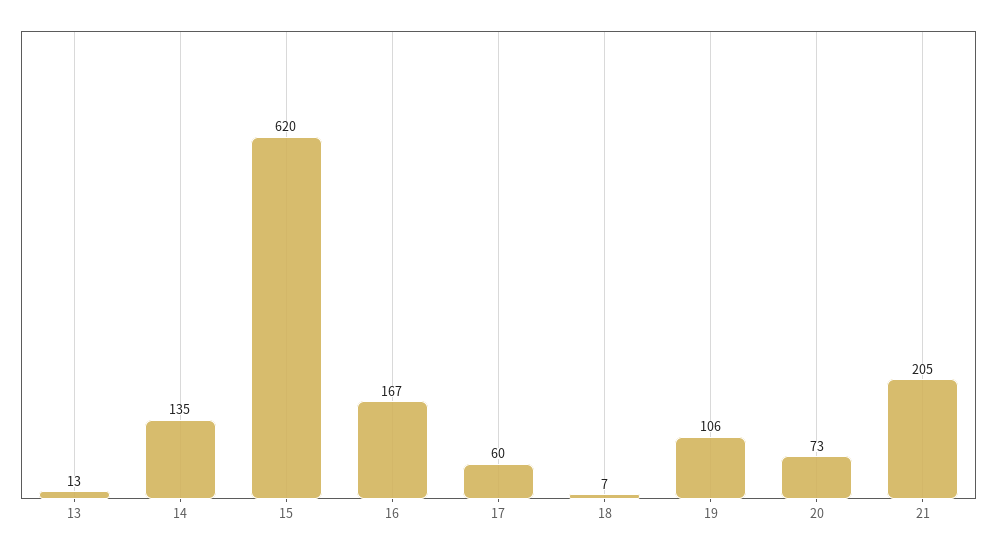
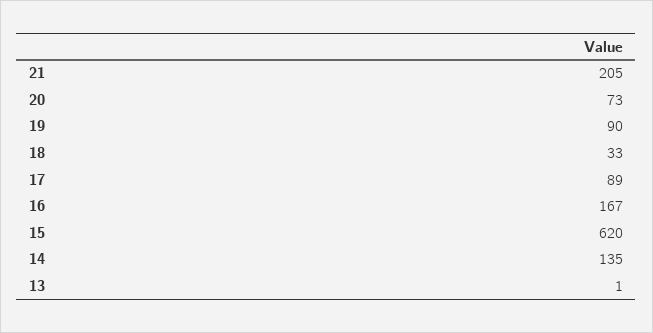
13: 13 -> 1
17: 60 -> 89
18: 7 -> 33
19: 106 -> 90

